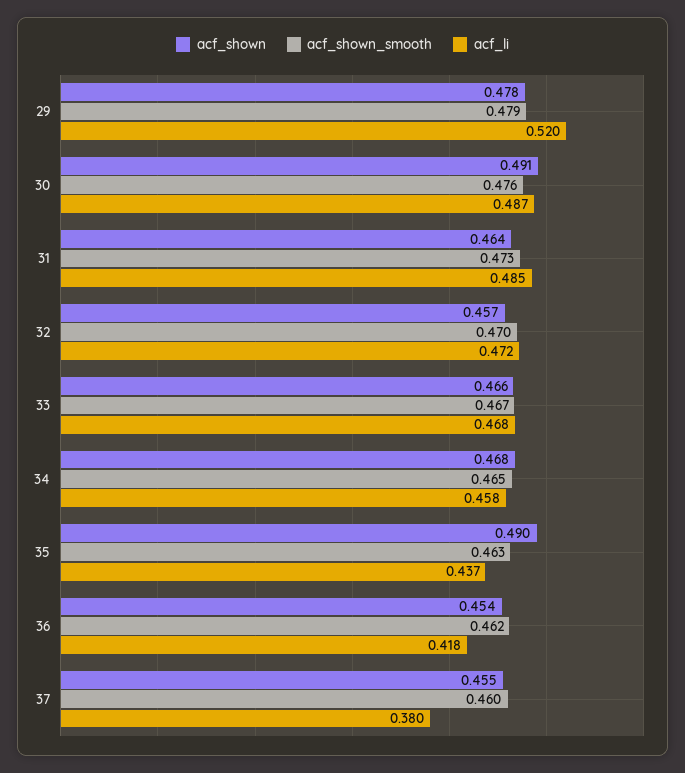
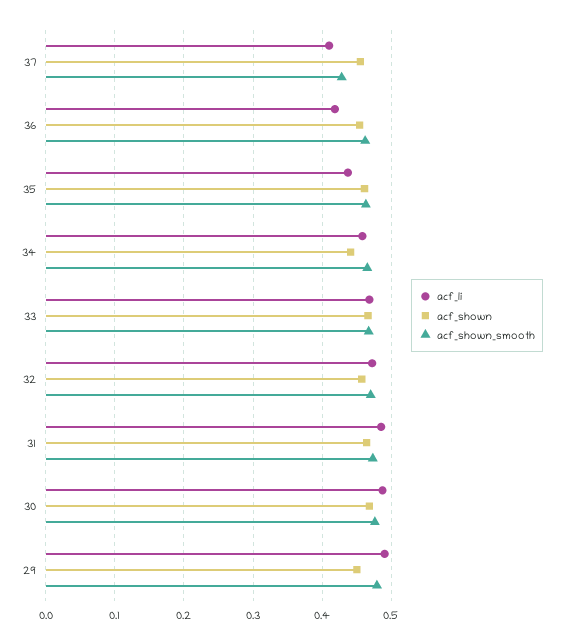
acf_shown, 29: 0.478 -> 0.45
acf_li, 29: 0.52 -> 0.49
acf_shown, 30: 0.491 -> 0.47
acf_shown, 34: 0.468 -> 0.44
acf_shown, 35: 0.49 -> 0.46
acf_shown_smooth, 37: 0.46 -> 0.43
acf_li, 37: 0.38 -> 0.41

